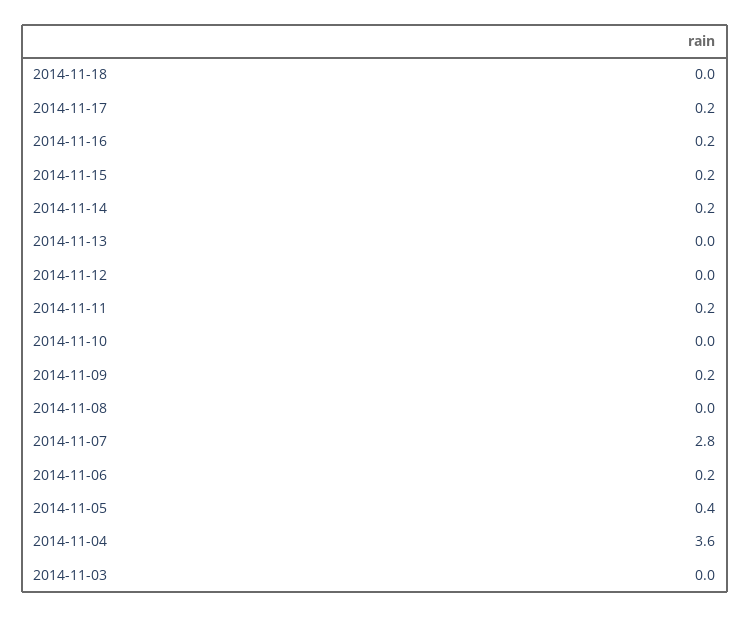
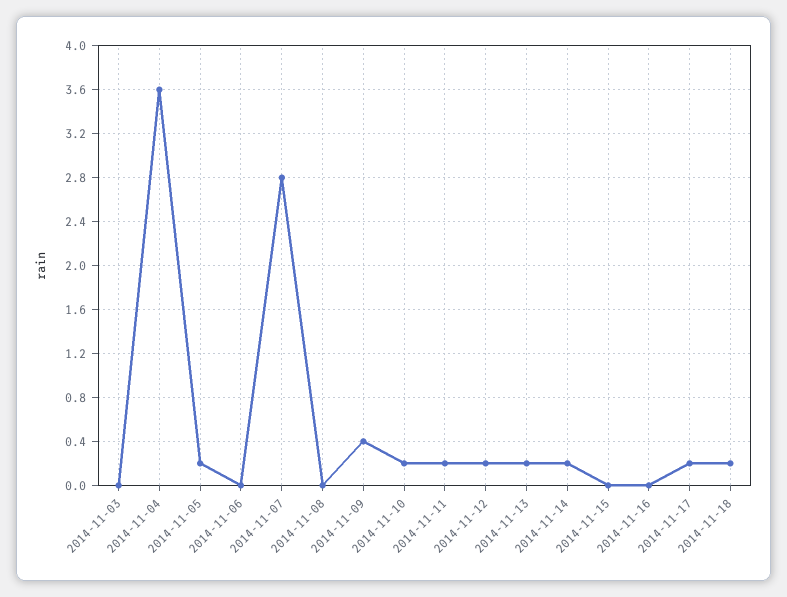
2014-11-18: 0 -> 0.2
2014-11-16: 0.2 -> 0
2014-11-15: 0.2 -> 0
2014-11-13: 0 -> 0.2
2014-11-12: 0 -> 0.2
2014-11-10: 0 -> 0.2
2014-11-09: 0.2 -> 0.4
2014-11-06: 0.2 -> 0
2014-11-05: 0.4 -> 0.2

